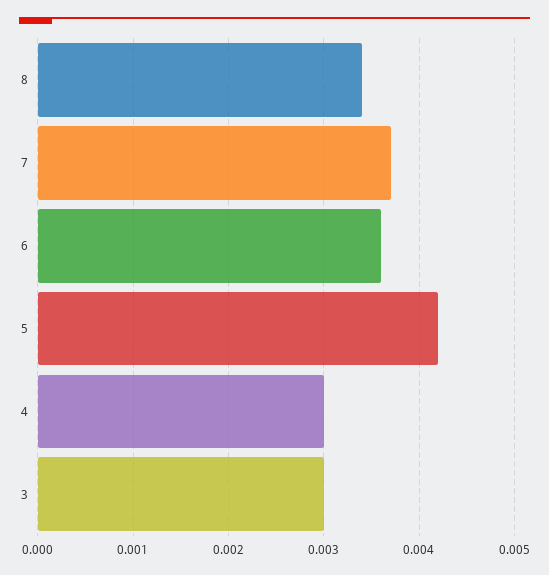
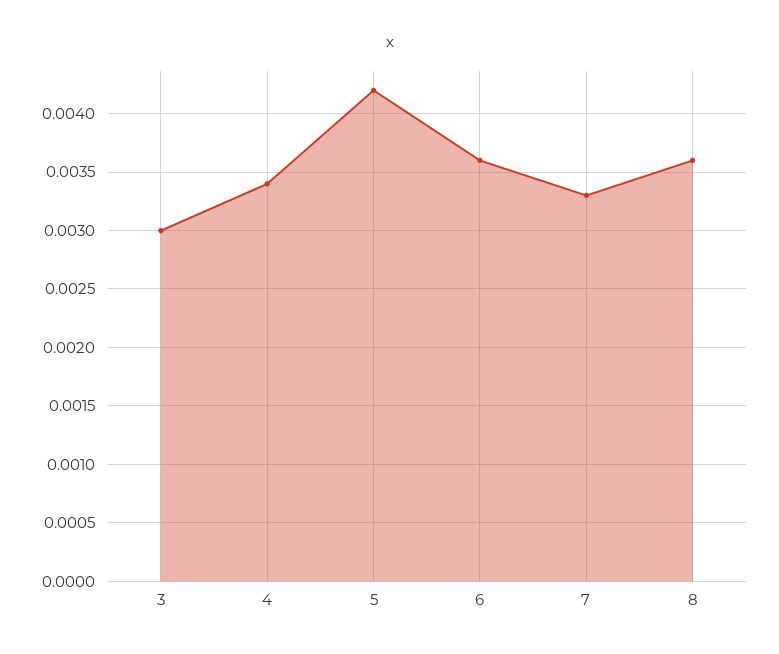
8: 0.0034 -> 0.0036
7: 0.0037 -> 0.0033
4: 0.003 -> 0.0034

